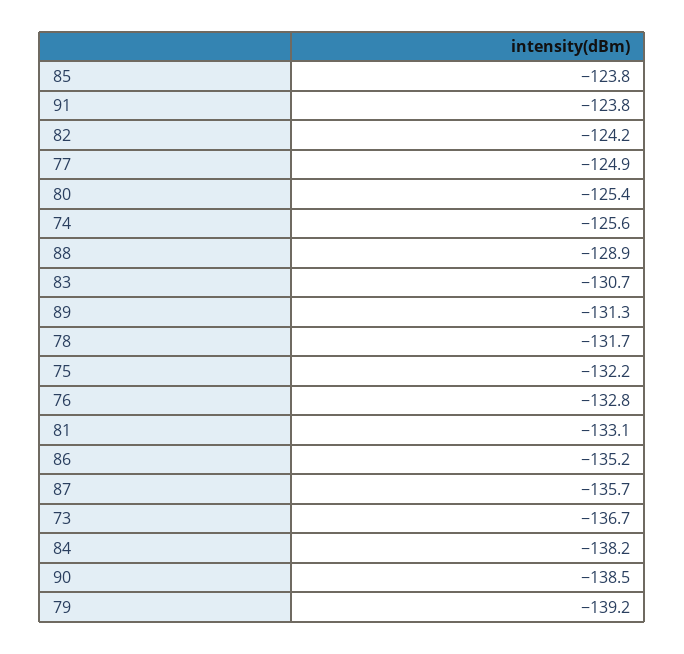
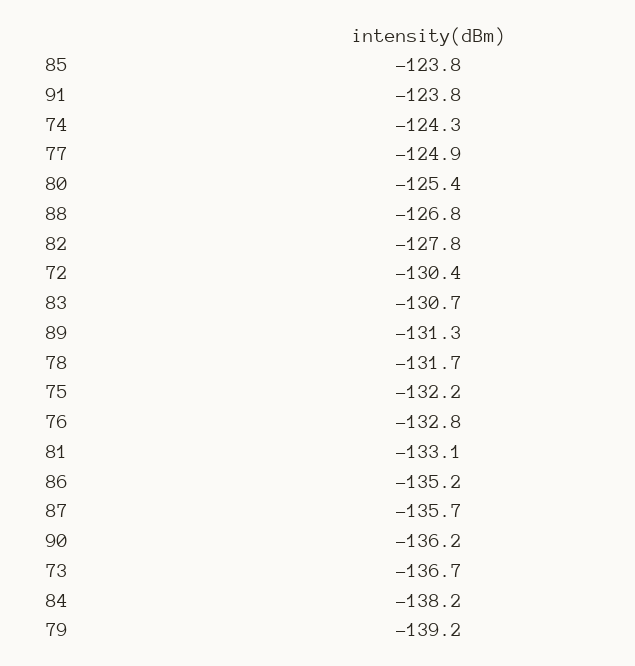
82: -124.2 -> -127.8
74: -125.6 -> -124.3
88: -128.9 -> -126.8
90: -138.5 -> -136.2
72: none -> -130.4

